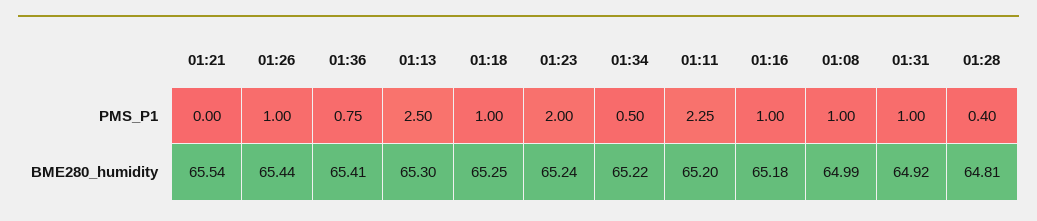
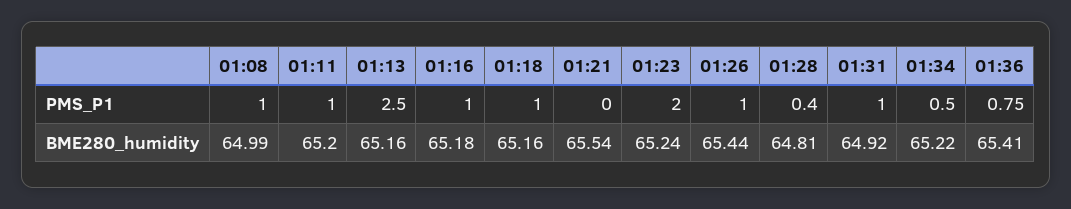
01:11, PMS_P1: 2.25 -> 1
01:13, BME280_humidity: 65.3 -> 65.16
01:18, BME280_humidity: 65.25 -> 65.16

